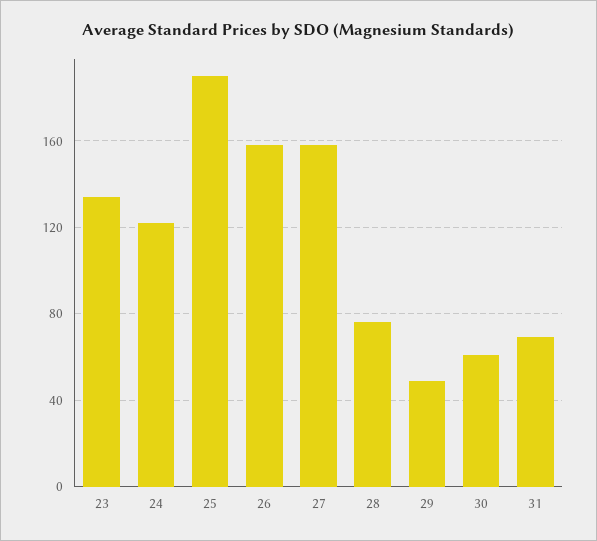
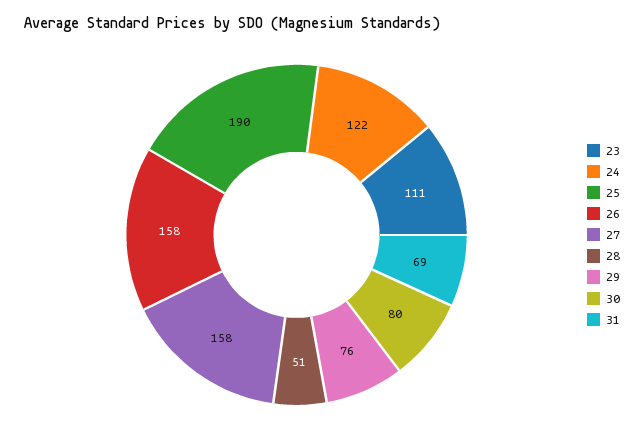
23: 135 -> 111
28: 75 -> 51
29: 50 -> 76
30: 60 -> 80

